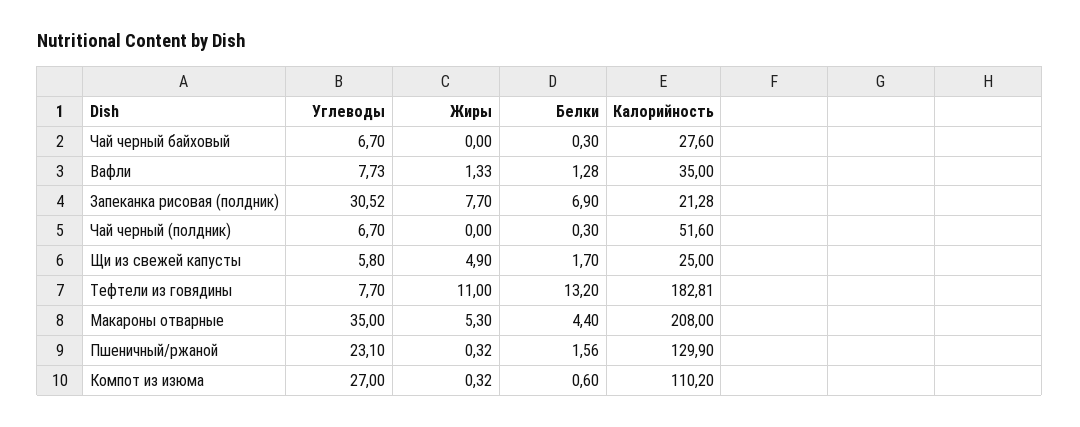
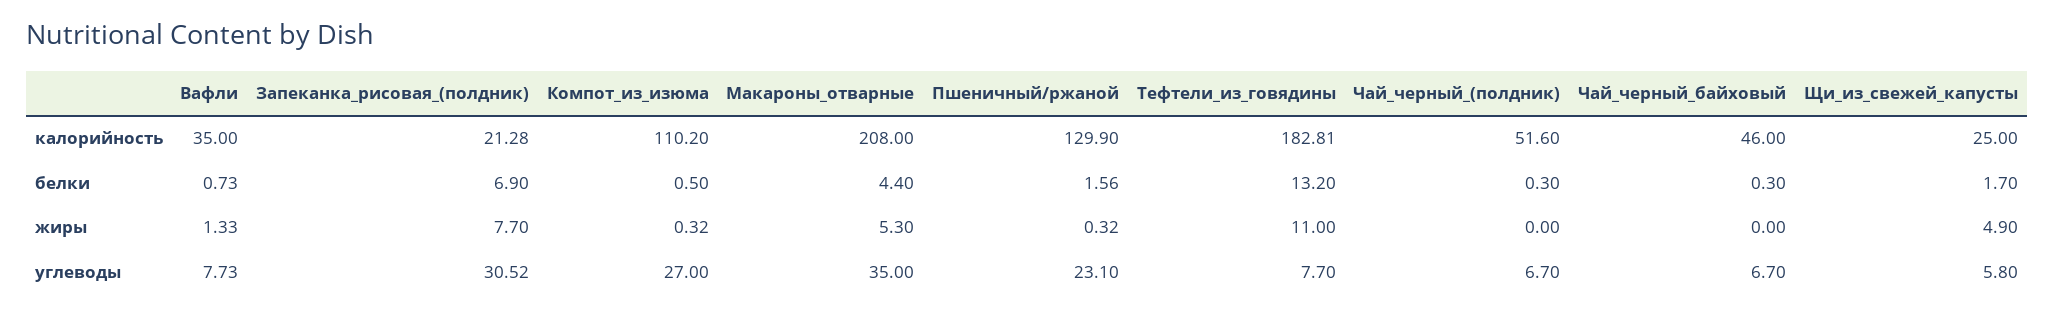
Калорийность, Чай черный байховый: 27.6 -> 46
Белки, Вафли: 1.28 -> 0.73
Белки, Компот из изюма: 0.6 -> 0.5

